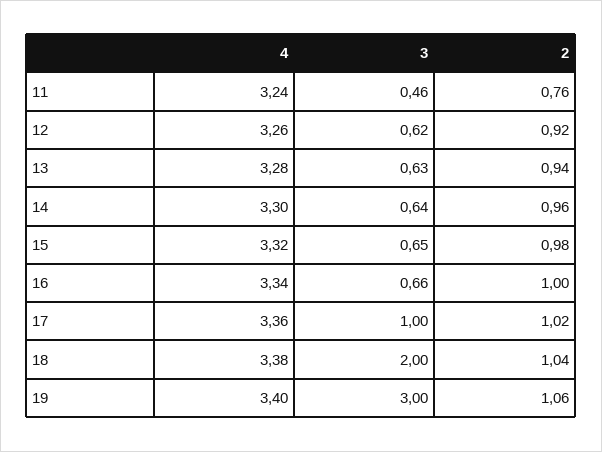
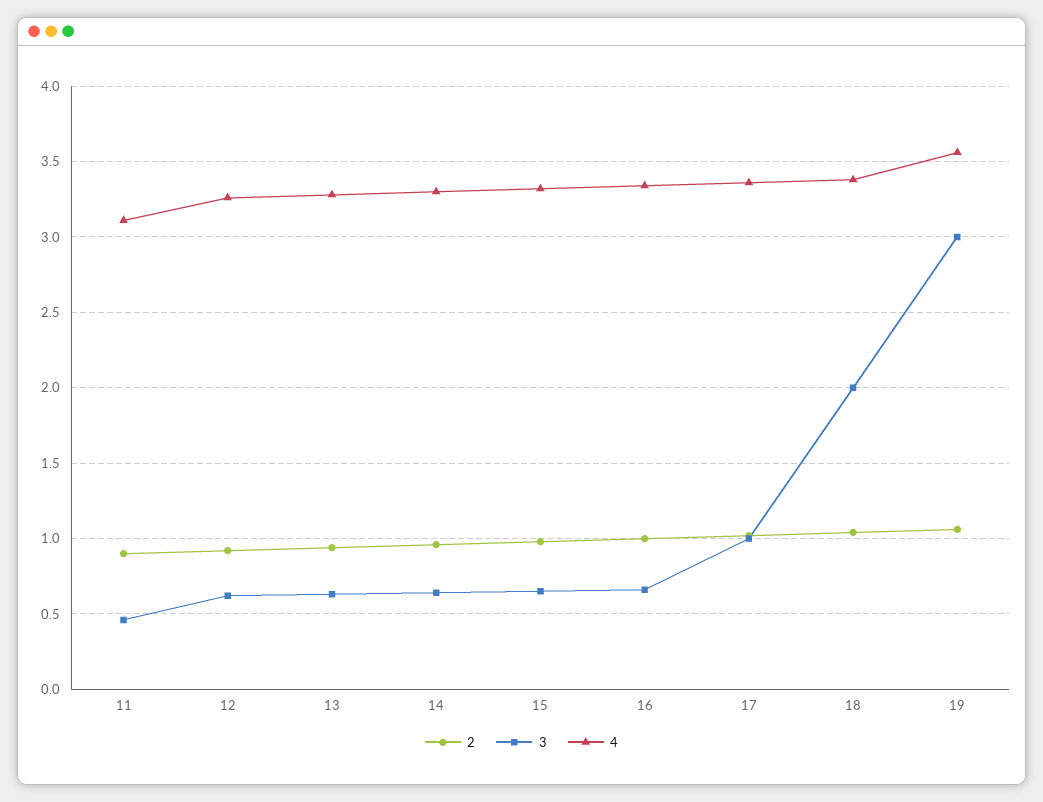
4, 11: 3.24 -> 3.1
2, 11: 0.76 -> 0.9
4, 19: 3.4 -> 3.55

